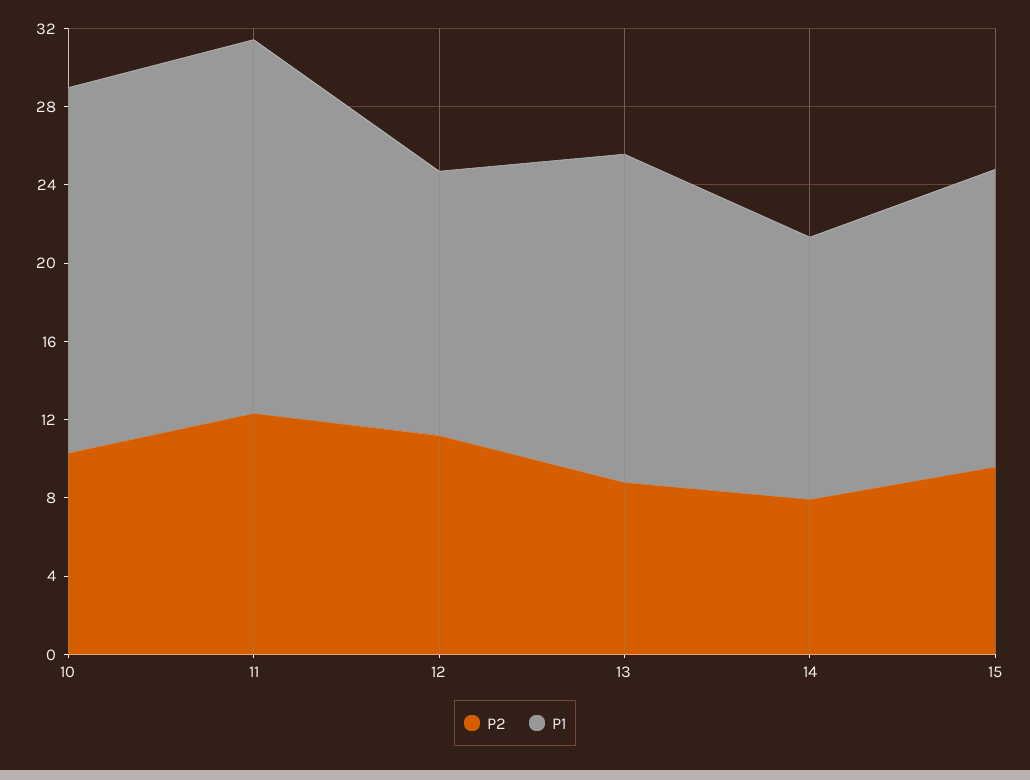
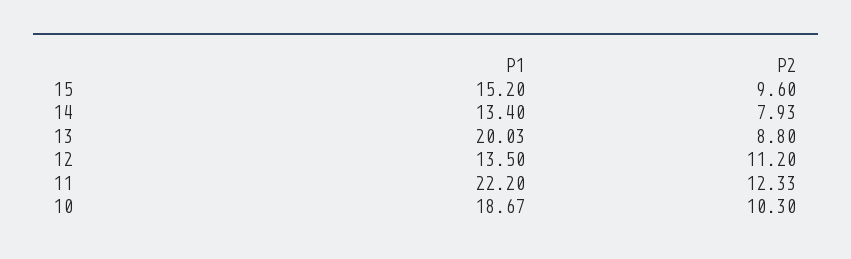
P1, 11: 19 -> 22.2
P1, 13: 17 -> 20.03

